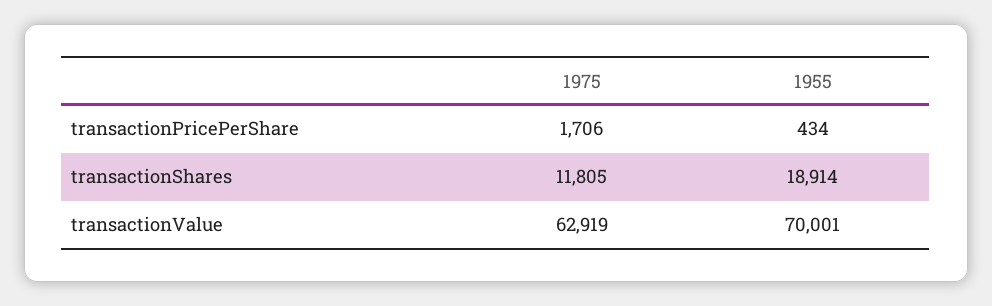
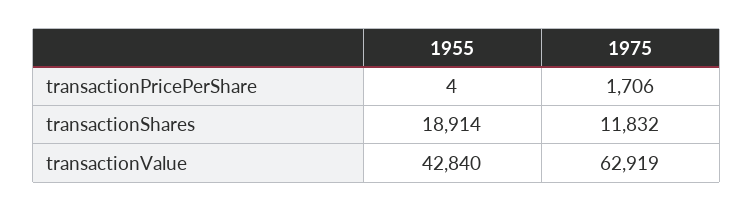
1955, transactionPricePerShare: 434 -> 4
1975, transactionShares: 11805 -> 11832
1955, transactionValue: 70001 -> 42840

